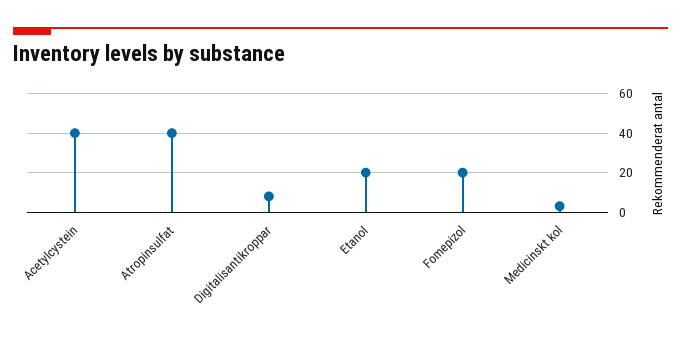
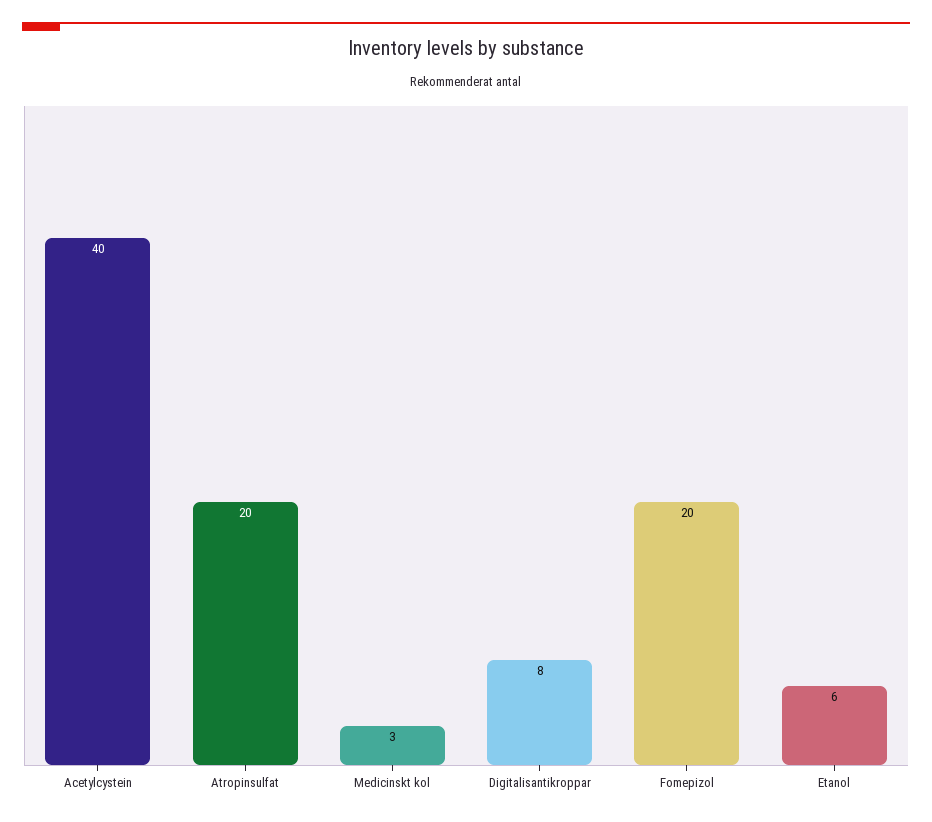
Atropinsulfat: 40 -> 20
Etanol: 20 -> 6

